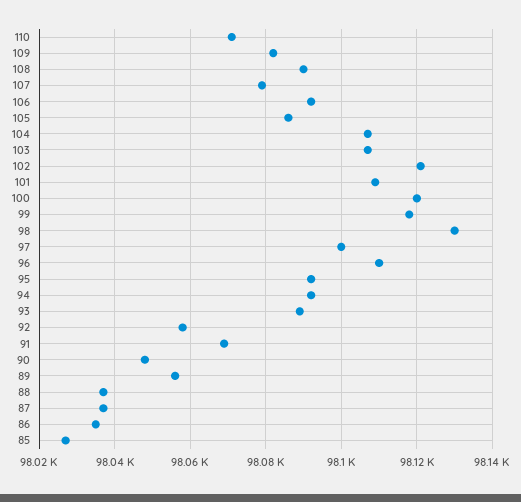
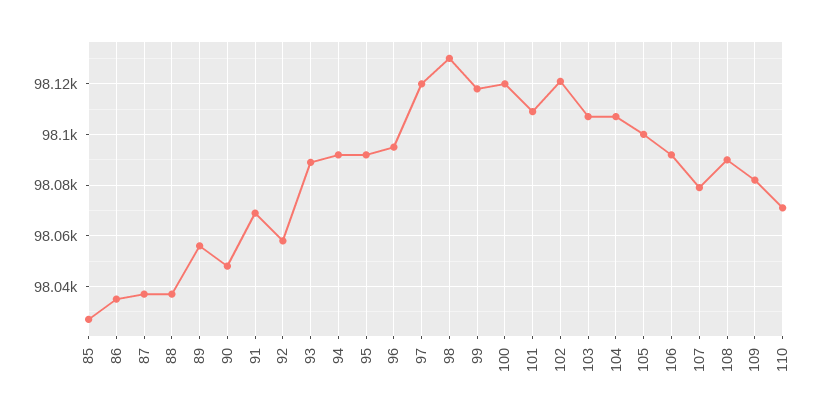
105: 98085 -> 98100
97: 98100 -> 98120
96: 98110 -> 98095

